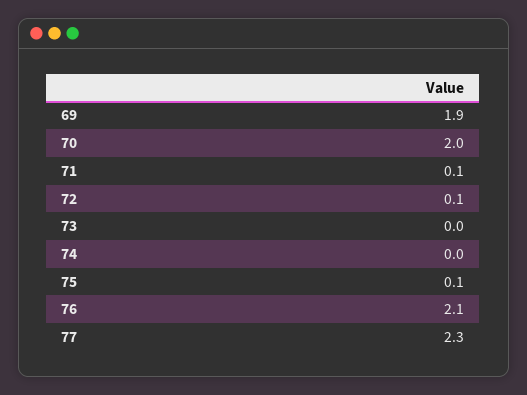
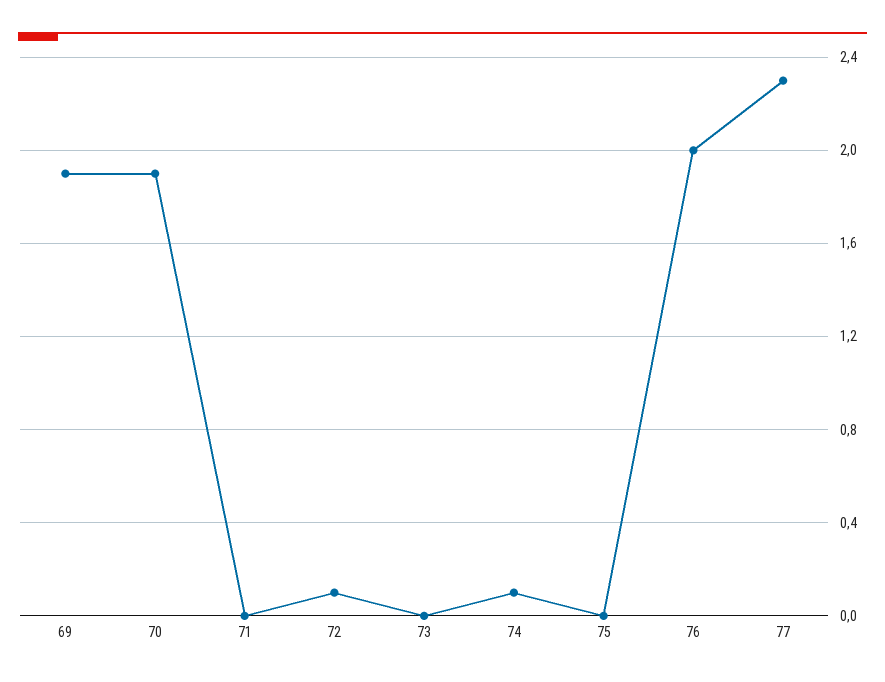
70: 2 -> 1.9
71: 0.1 -> 0
74: 0 -> 0.1
75: 0.1 -> 0
76: 2.1 -> 2

